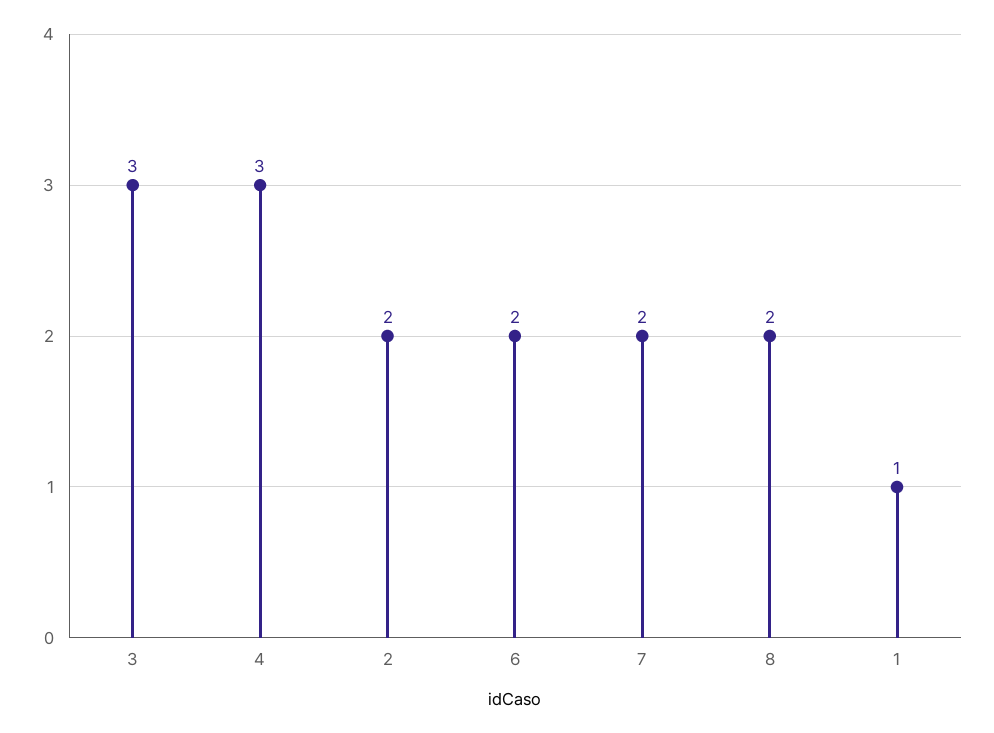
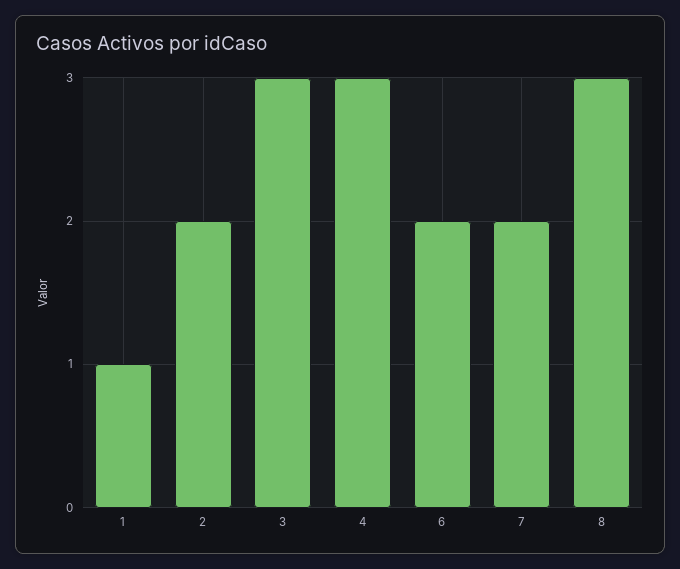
8: 2 -> 3

